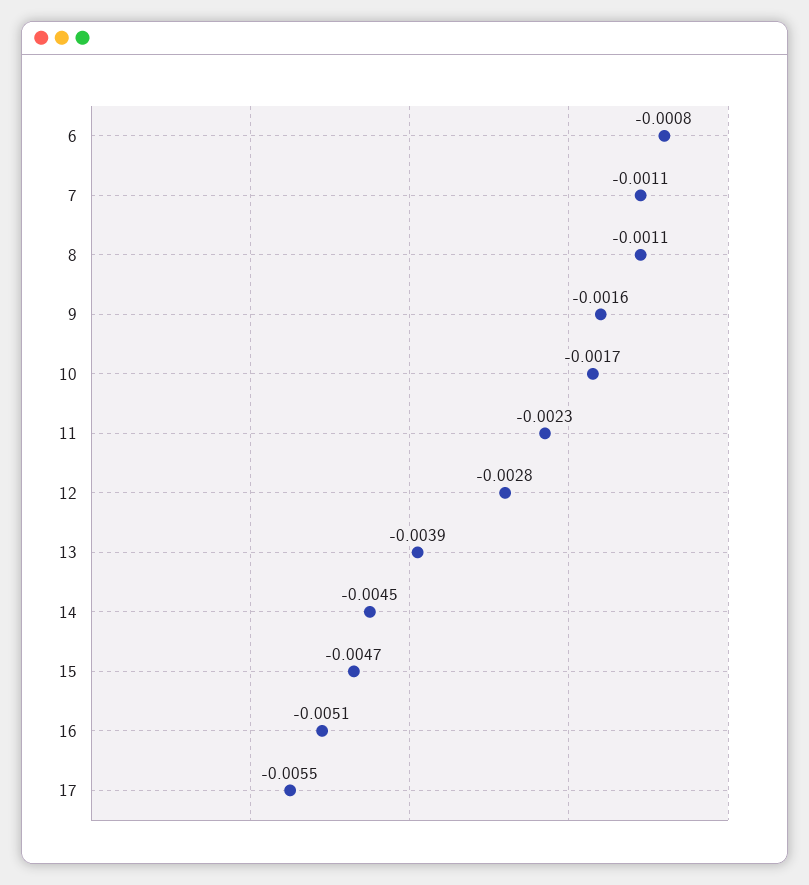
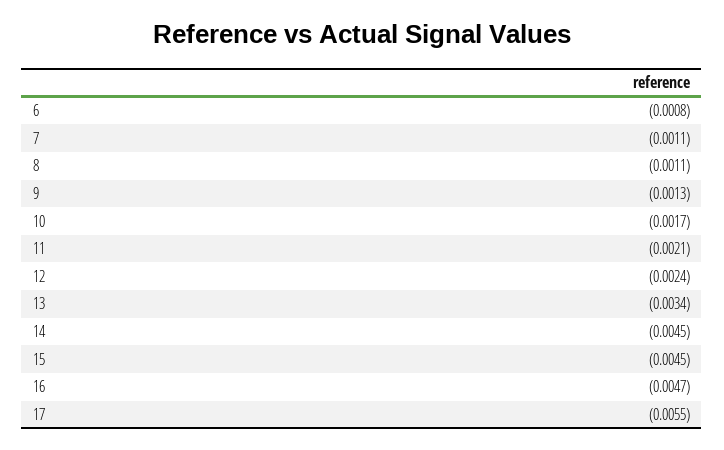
9: -0.0016 -> -0.0013
11: -0.0023 -> -0.0021
12: -0.0028 -> -0.0024
13: -0.0039 -> -0.0034
15: -0.0047 -> -0.0045
16: -0.0051 -> -0.0047

